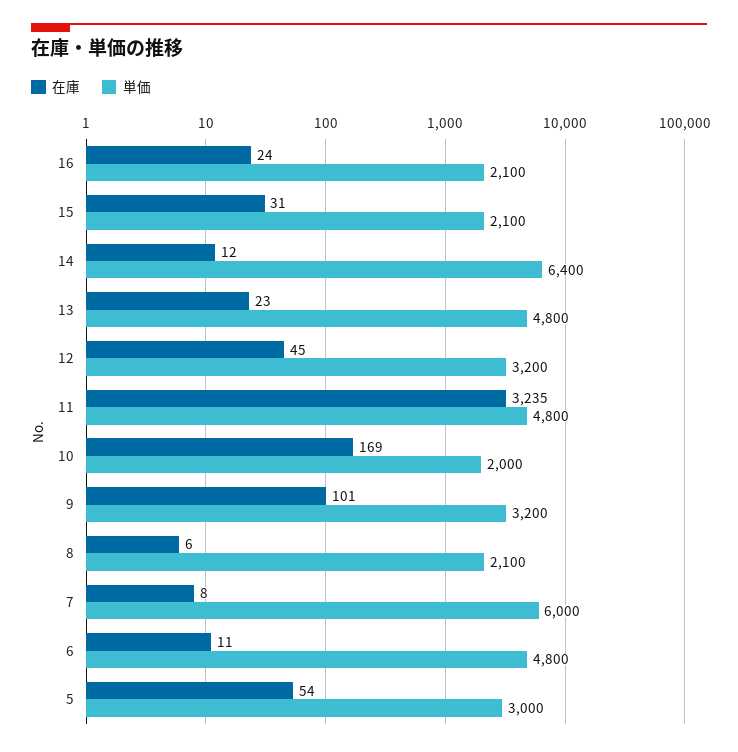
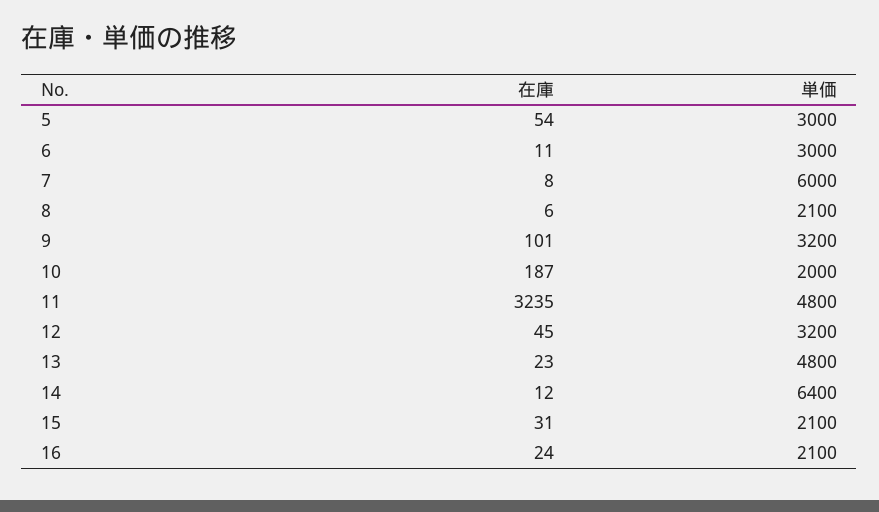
在庫, 10: 169 -> 187
単価, 6: 4800 -> 3000

